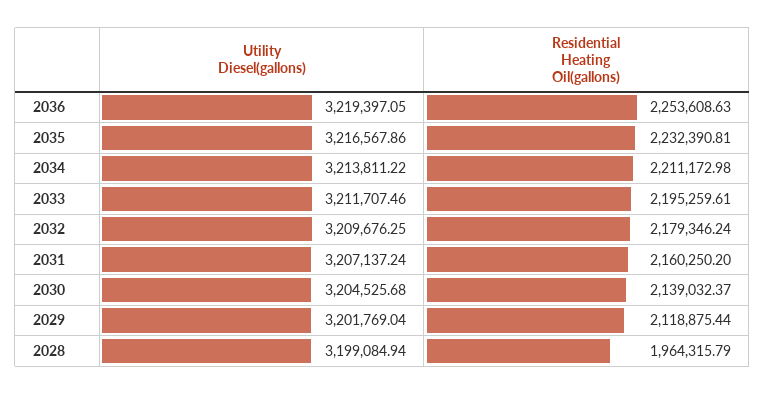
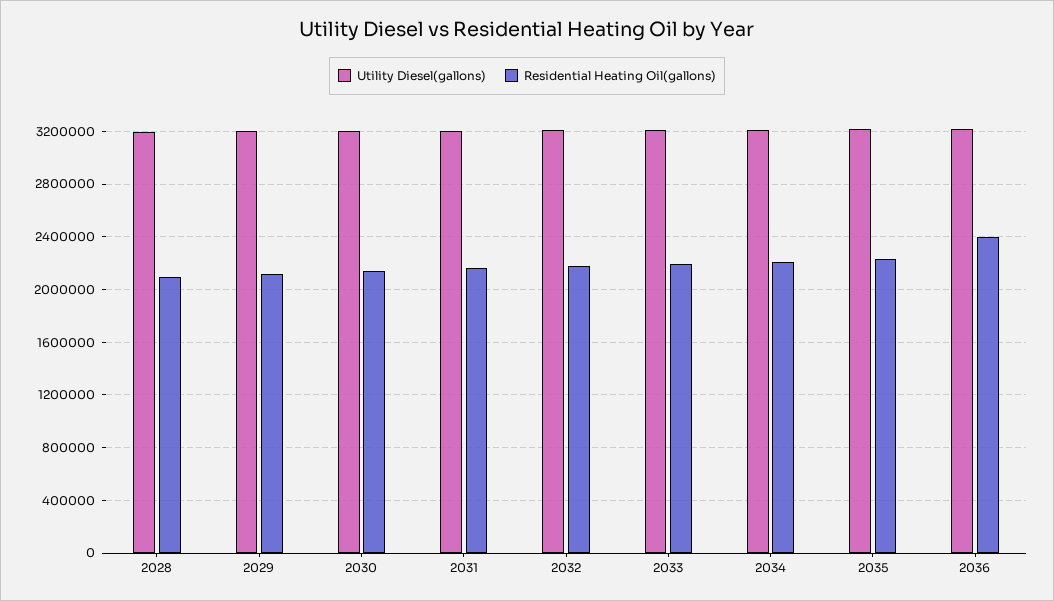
Residential Heating Oil(gallons), 2036: 2253608.63 -> 2400000
Residential Heating Oil(gallons), 2028: 1964315.79 -> 2100000

